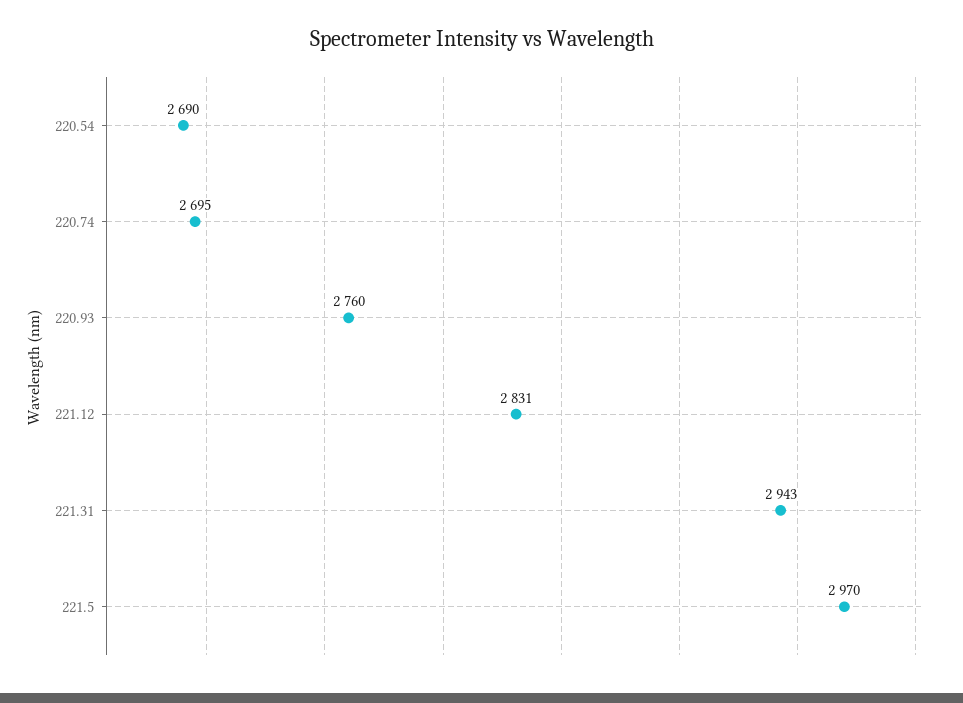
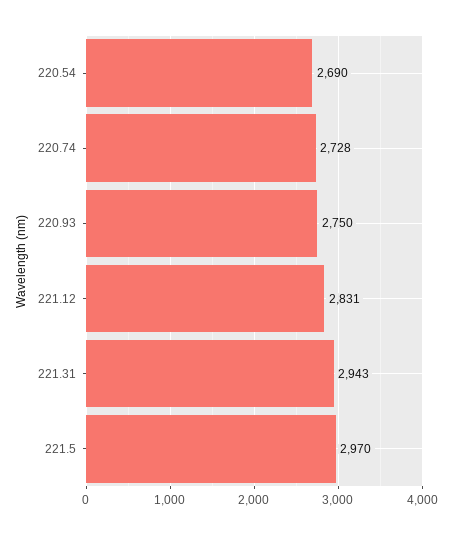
220.74: 2695 -> 2728
220.93: 2760 -> 2750

